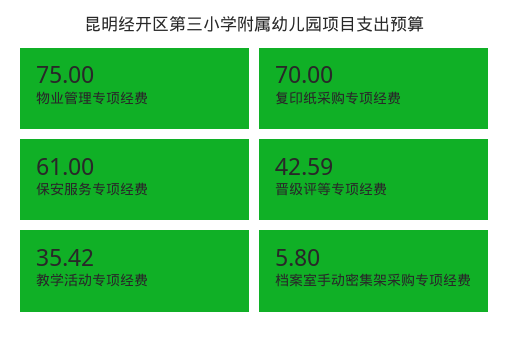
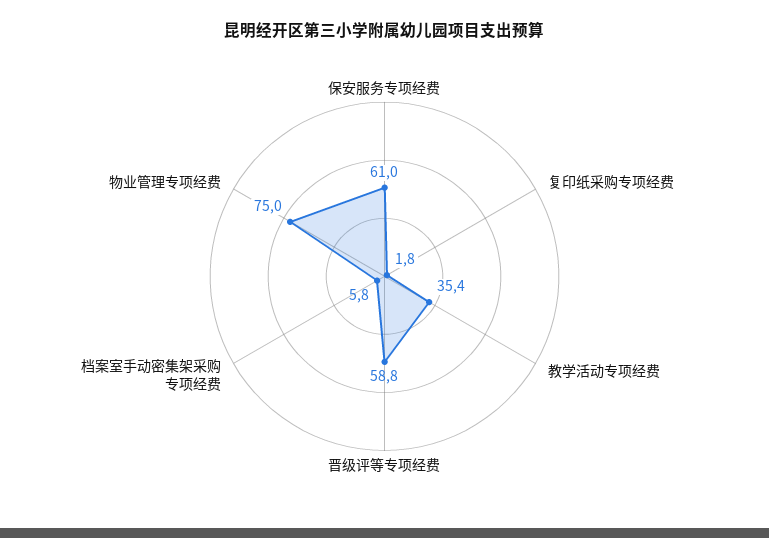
复印纸采购专项经费: 70 -> 1.8
晋级评等专项经费: 42.59 -> 58.8

